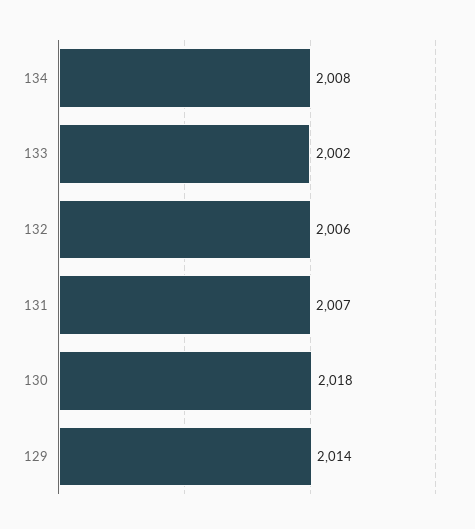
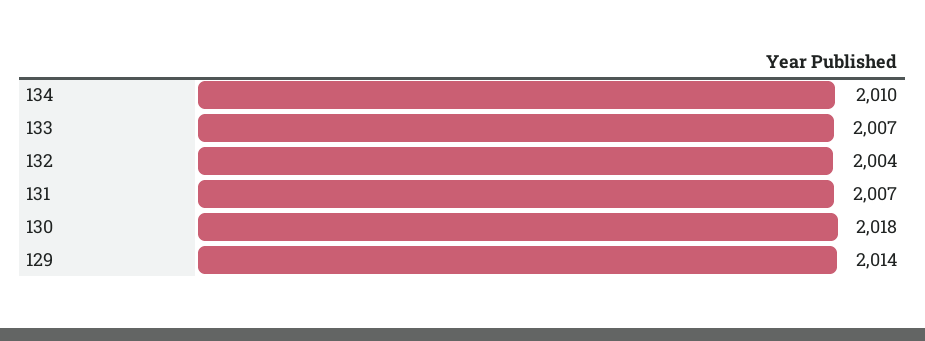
134: 2008 -> 2010
133: 2002 -> 2007
132: 2006 -> 2004

